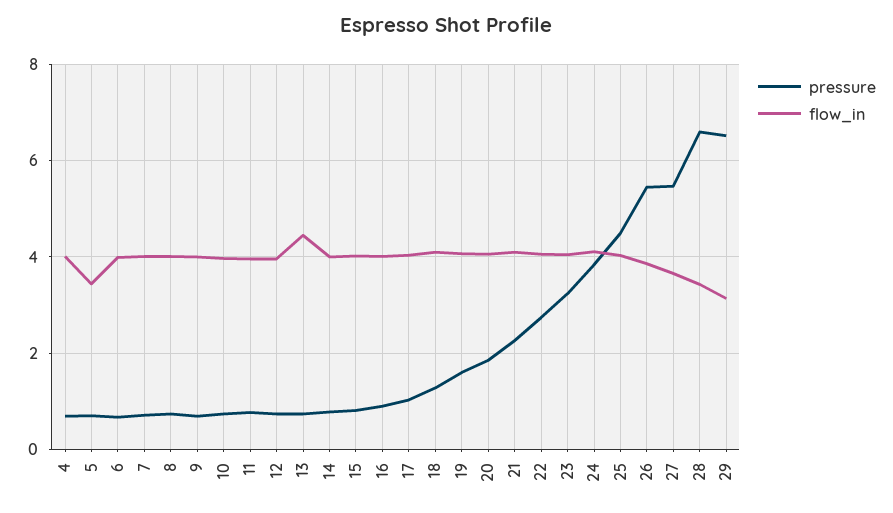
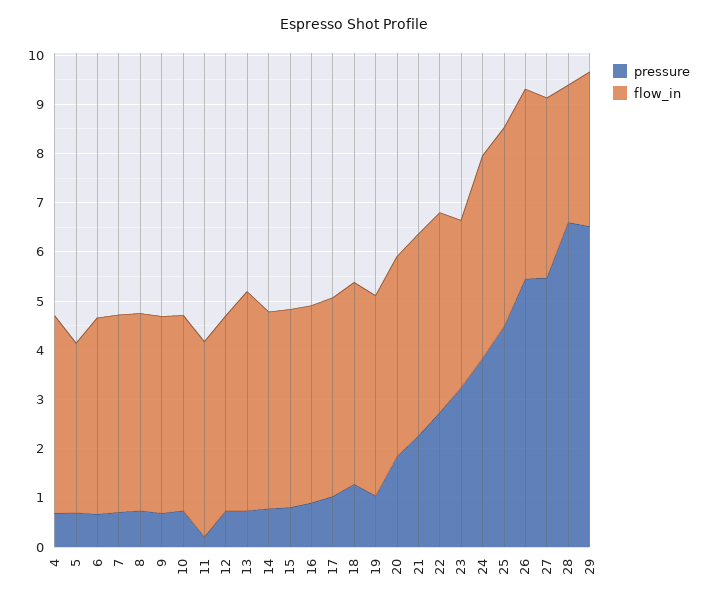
pressure, 11: 0.8 -> 0.2
pressure, 19: 1.6 -> 1
flow_in, 23: 4 -> 3.4
flow_in, 28: 3.4 -> 2.8

